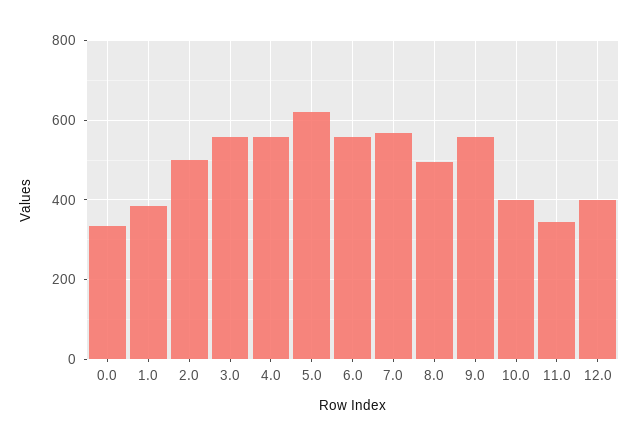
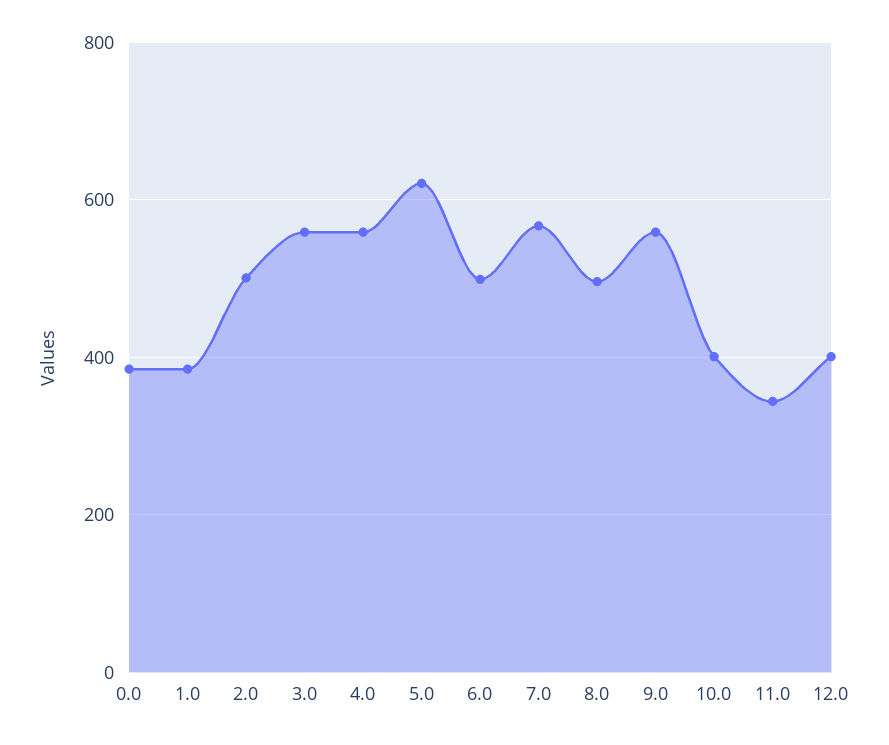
0.0: 340 -> 380
6.0: 560 -> 500

